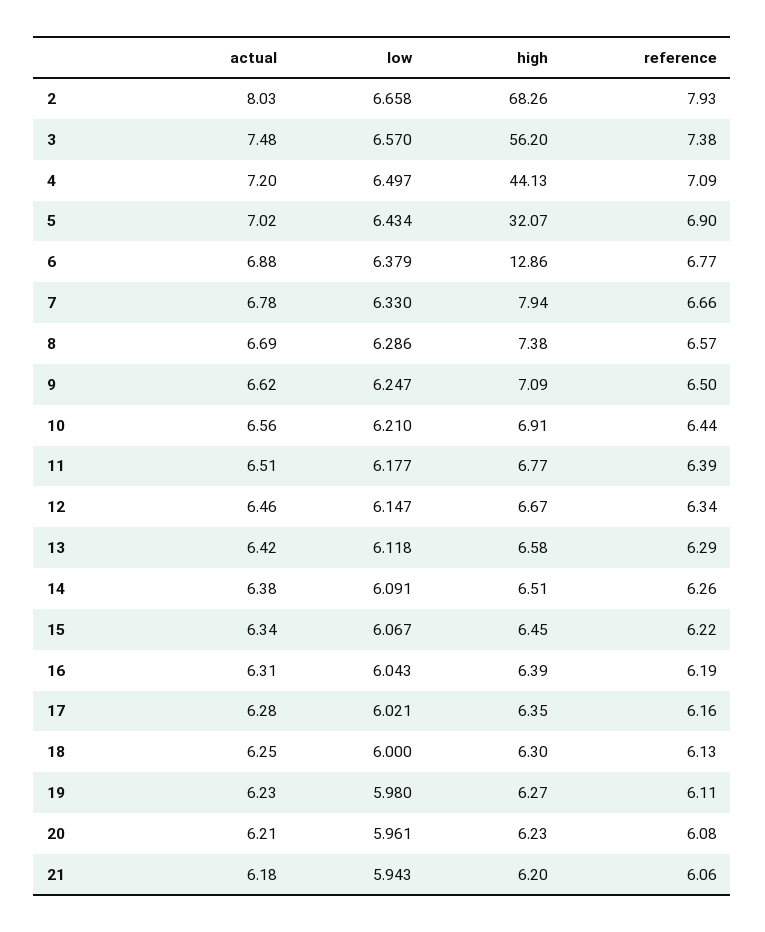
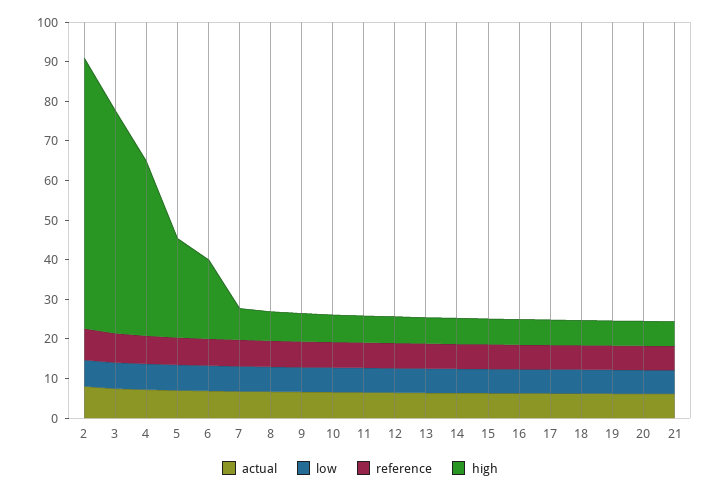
high, 5: 32.07 -> 25
high, 6: 12.86 -> 20

